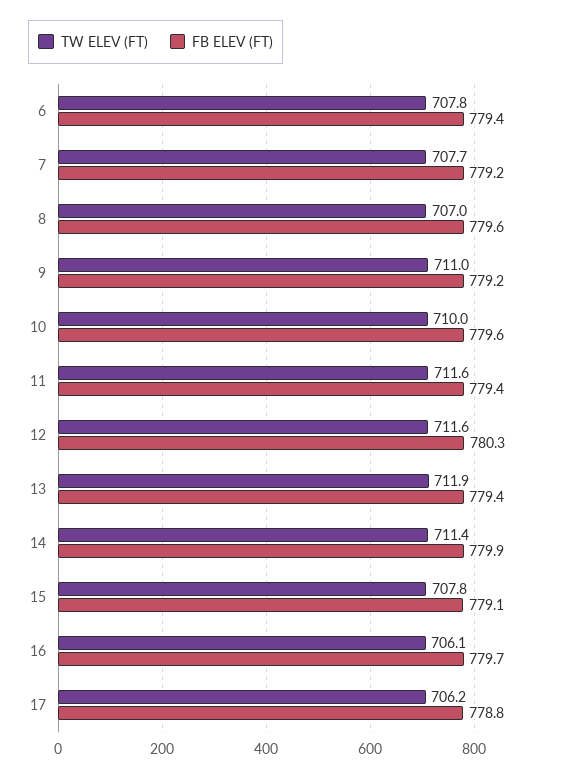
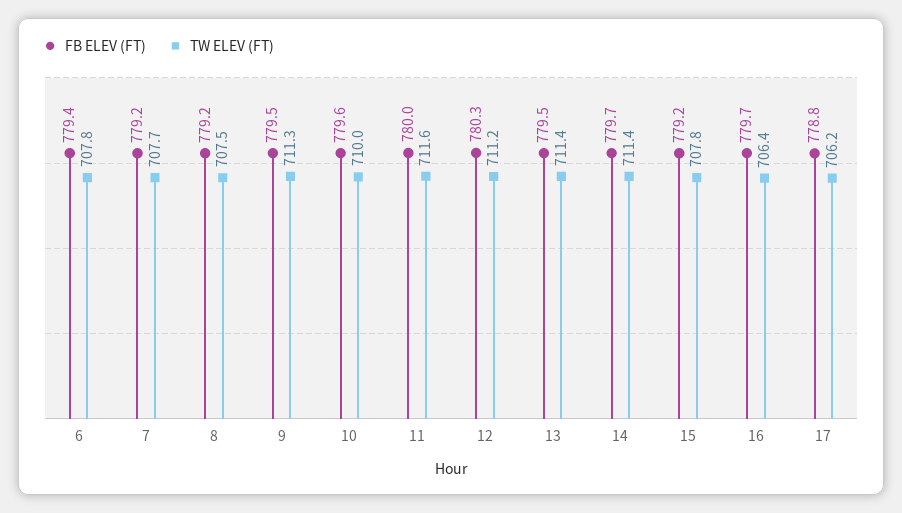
TW ELEV (FT), 8: 707 -> 707.5
FB ELEV (FT), 8: 779.6 -> 779.2
TW ELEV (FT), 9: 711 -> 711.3
FB ELEV (FT), 9: 779.2 -> 779.5
FB ELEV (FT), 11: 779.4 -> 780
TW ELEV (FT), 12: 711.6 -> 711.2
TW ELEV (FT), 13: 711.9 -> 711.4
FB ELEV (FT), 13: 779.4 -> 779.5
FB ELEV (FT), 14: 779.9 -> 779.7
FB ELEV (FT), 15: 779.1 -> 779.2
TW ELEV (FT), 16: 706.1 -> 706.4

